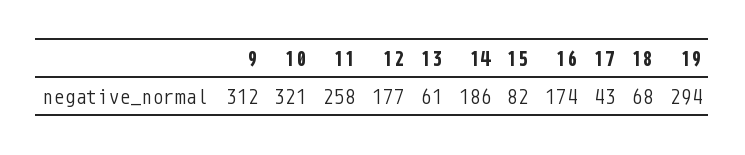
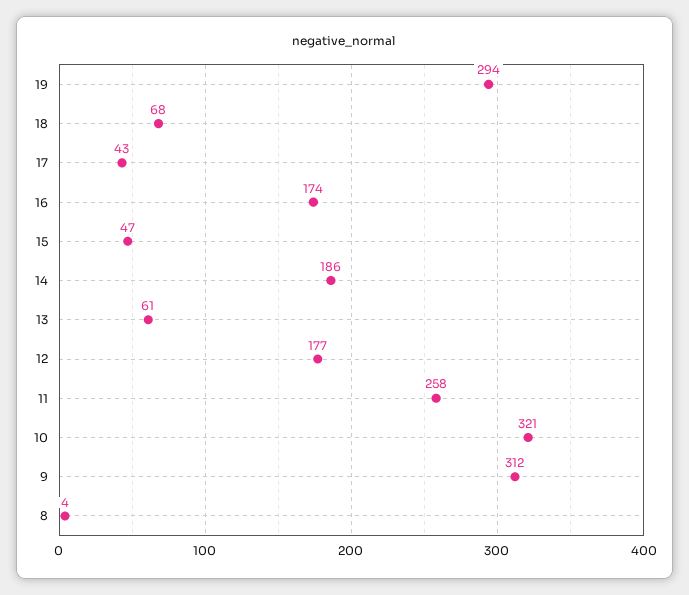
15: 82 -> 47
8: none -> 4

